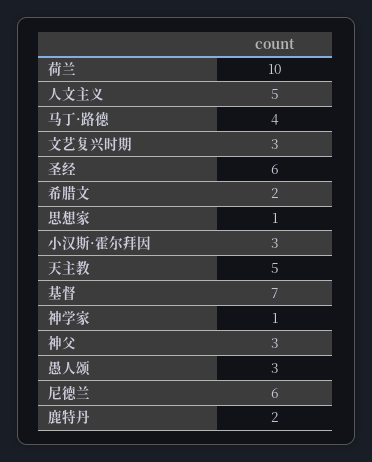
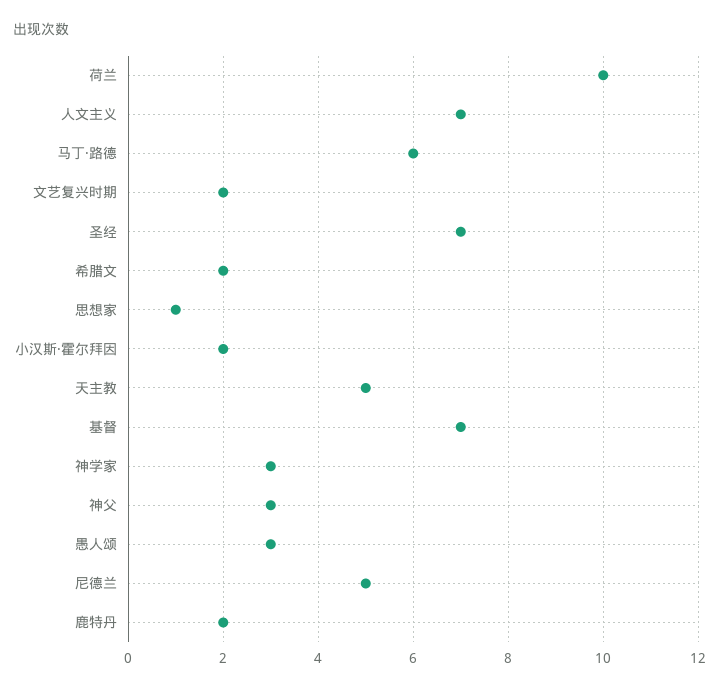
人文主义: 5 -> 7
马丁·路德: 4 -> 6
文艺复兴时期: 3 -> 2
圣经: 6 -> 7
小汉斯·霍尔拜因: 3 -> 2
神学家: 1 -> 3
尼德兰: 6 -> 5

